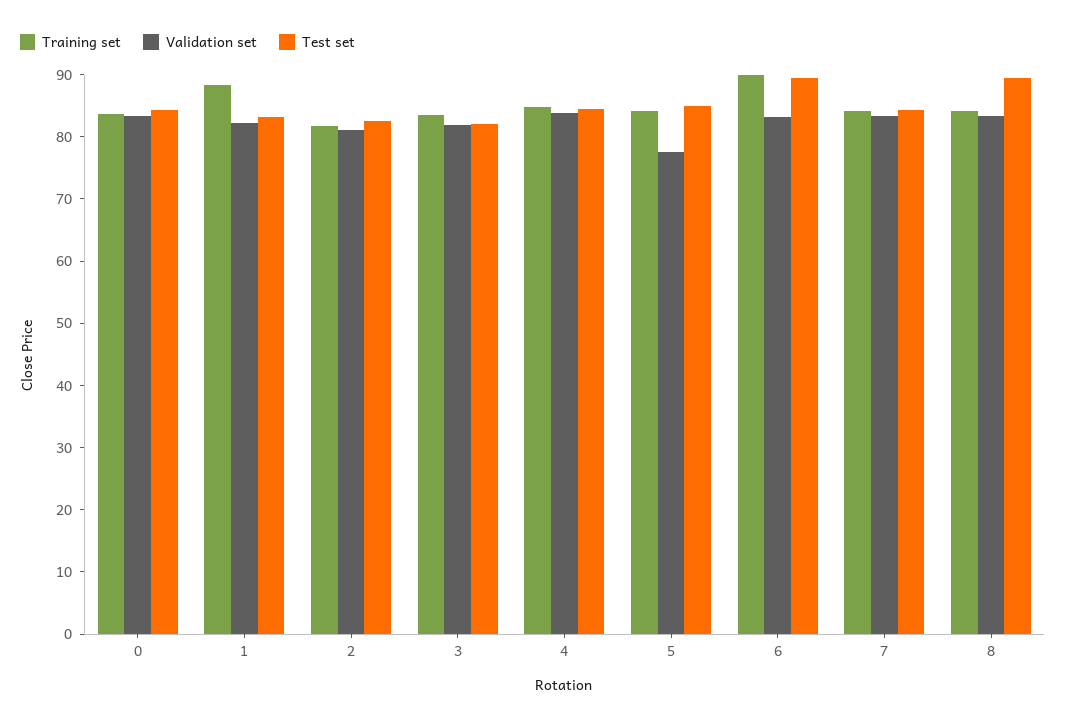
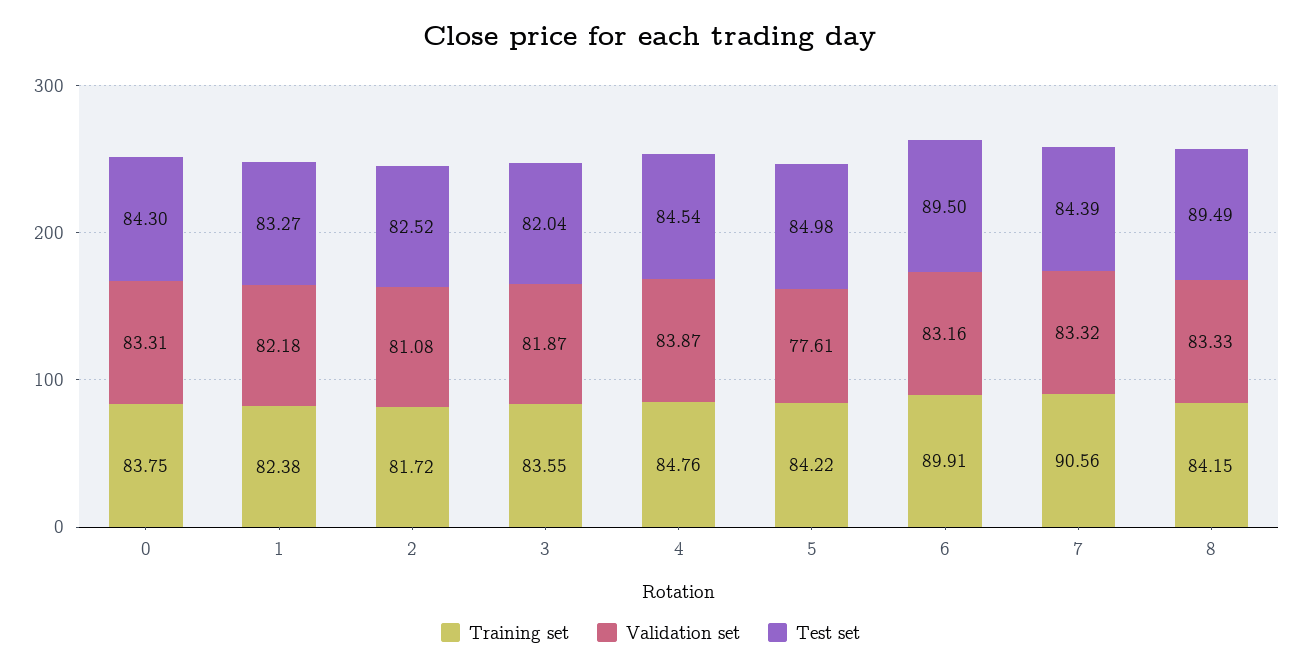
Training set, 1: 88 -> 82.38
Training set, 7: 84 -> 90.56

